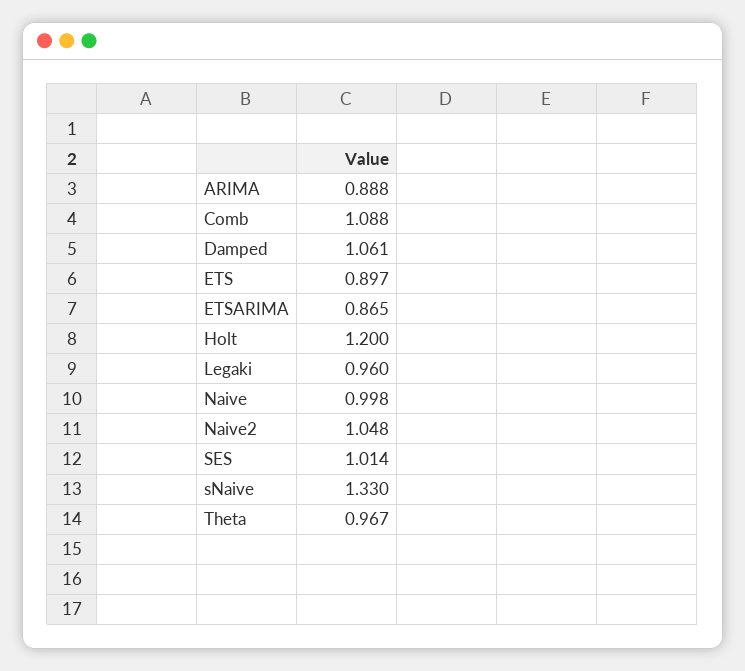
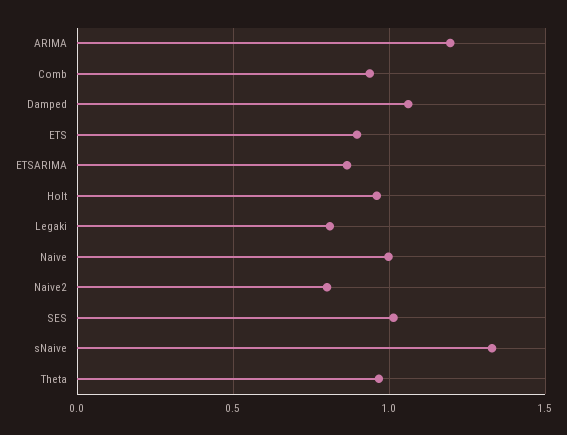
ARIMA: 0.888 -> 1.2
Comb: 1.088 -> 0.95
Holt: 1.2 -> 0.95
Legaki: 0.96 -> 0.8
Naive2: 1.048 -> 0.8

